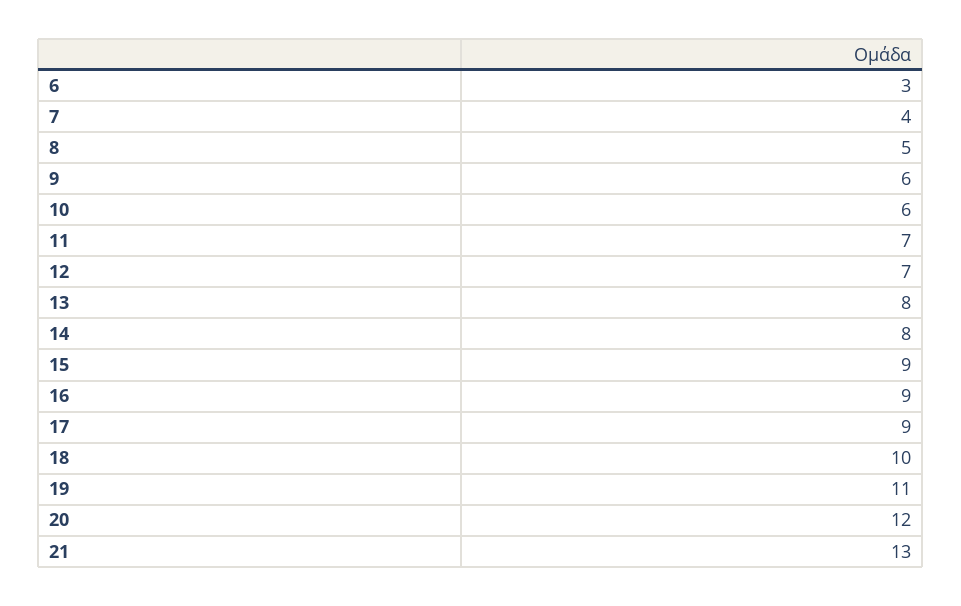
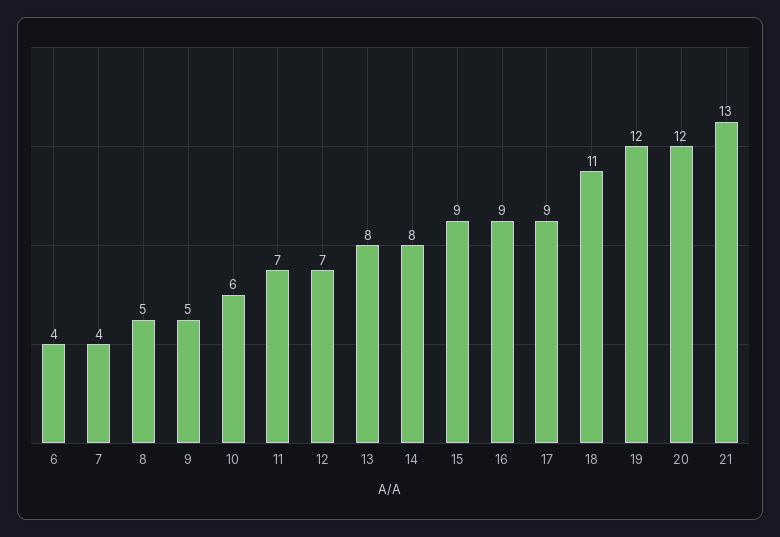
6: 3 -> 4
9: 6 -> 5
18: 10 -> 11
19: 11 -> 12

